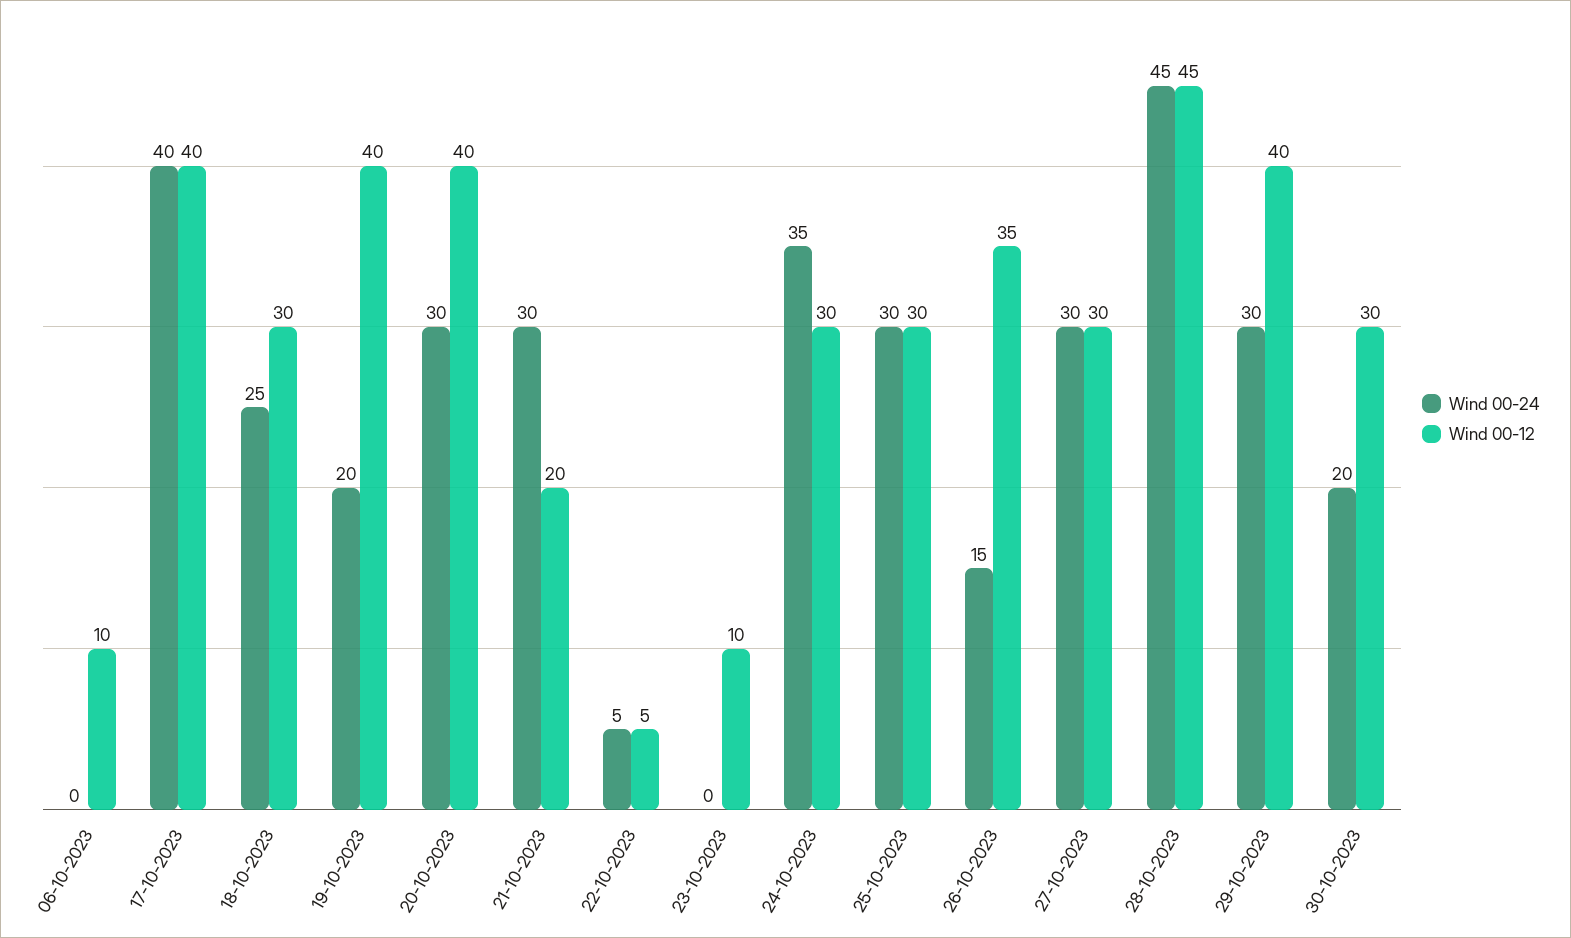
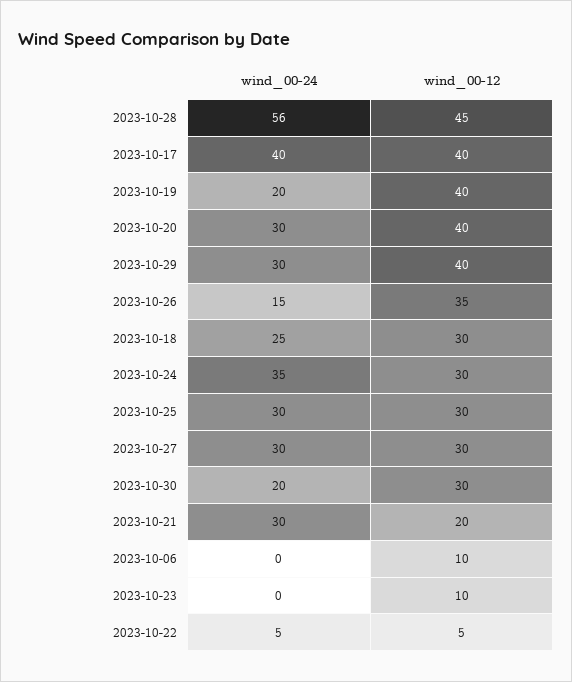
Wind 00-24, 28-10-2023: 45 -> 56

